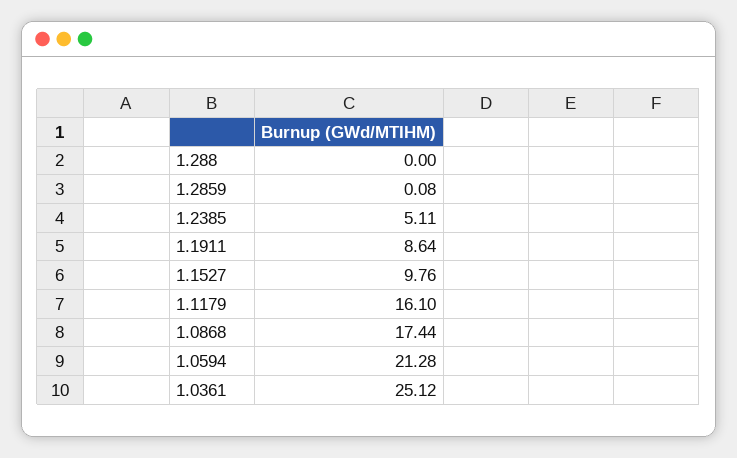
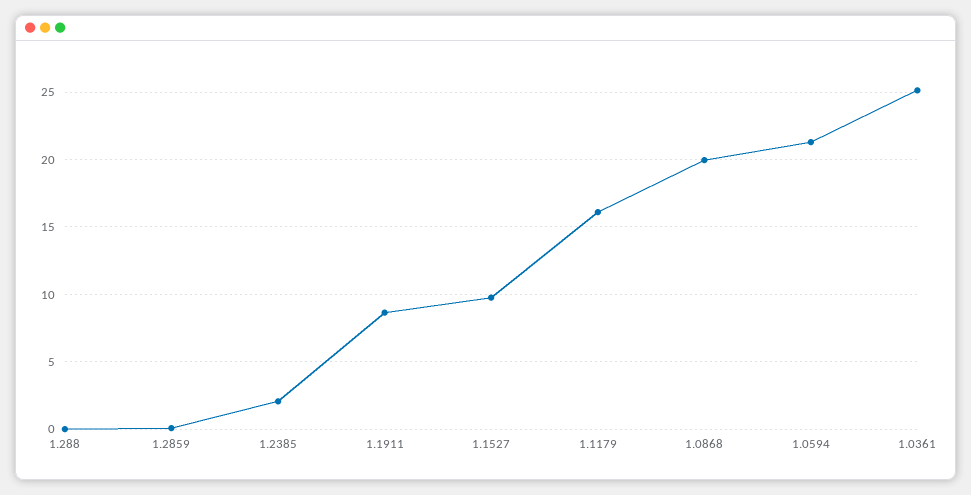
1.2385: 5.11 -> 2
1.0868: 17.44 -> 20

